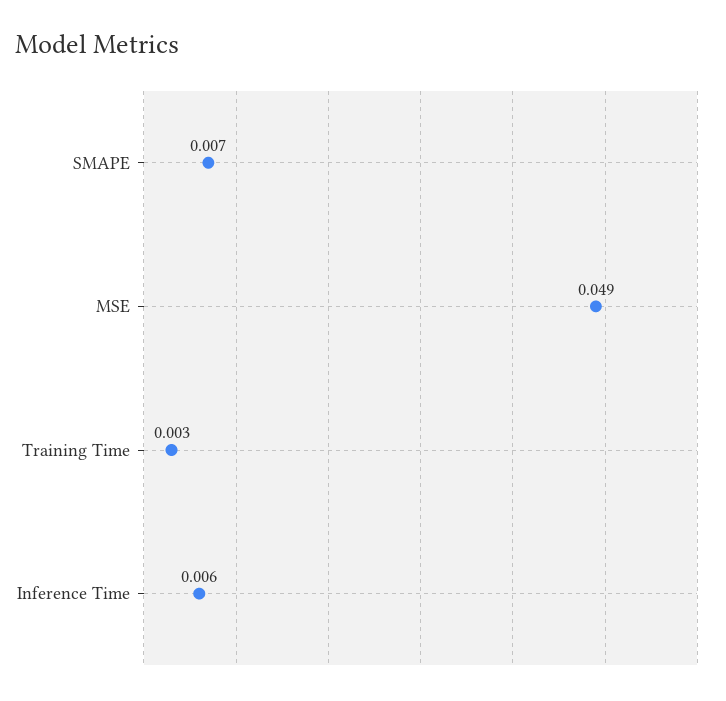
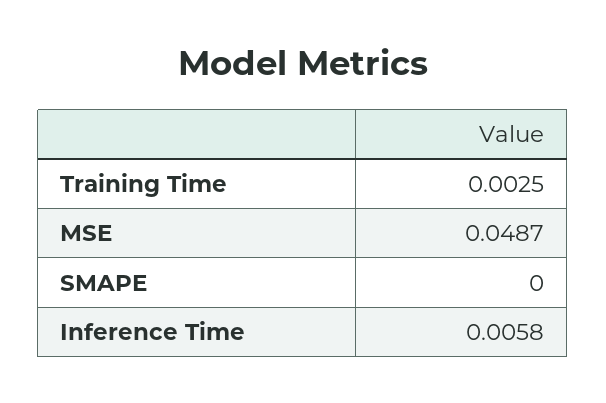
SMAPE: 0.007 -> 0

